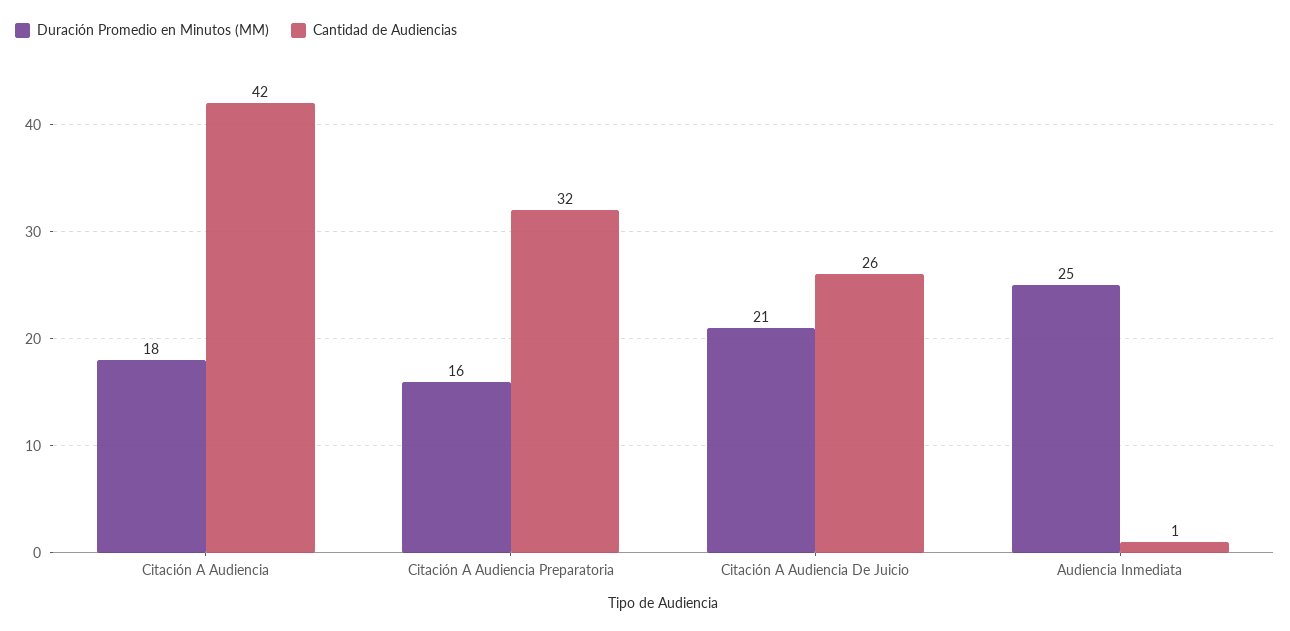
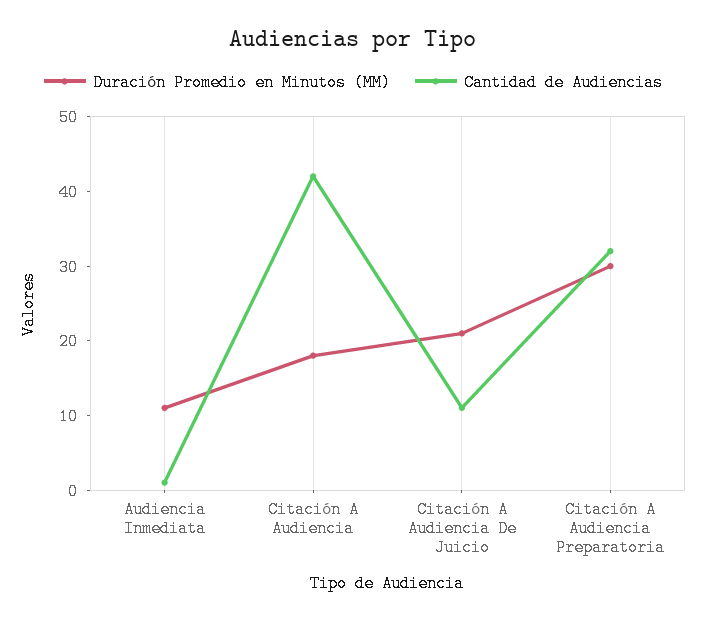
Duración Promedio en Minutos (MM), Citación A Audiencia Preparatoria: 16 -> 30
Cantidad de Audiencias, Citación A Audiencia De Juicio: 26 -> 10
Duración Promedio en Minutos (MM), Audiencia Inmediata: 25 -> 10

